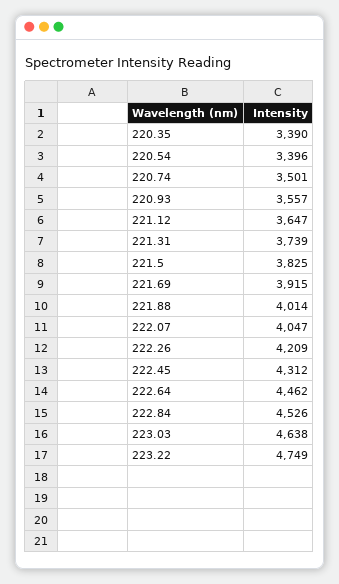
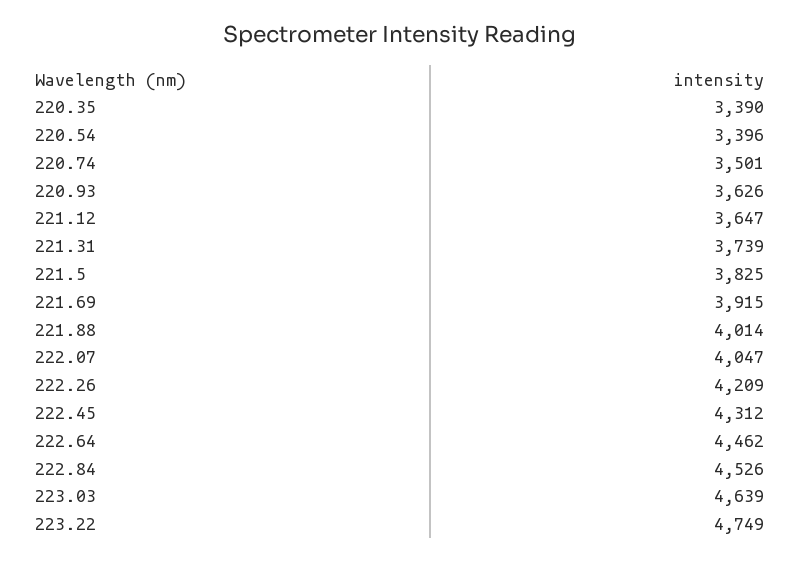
220.93: 3557 -> 3626
223.03: 4638 -> 4639

